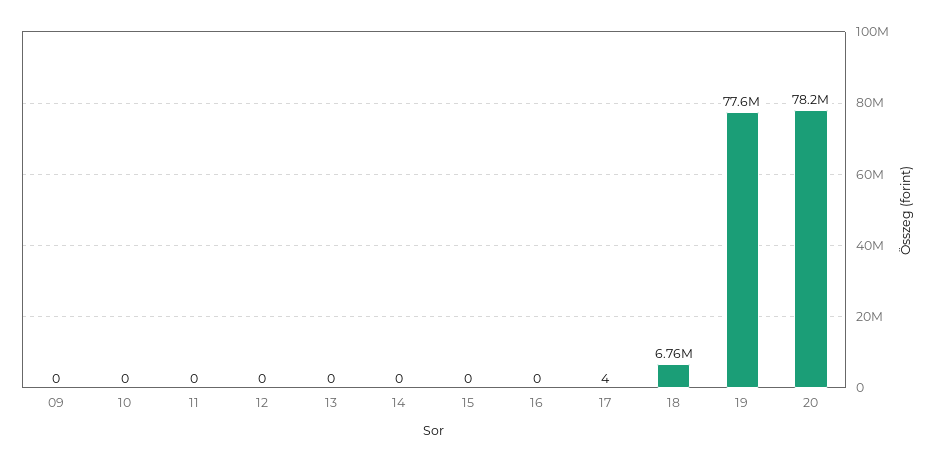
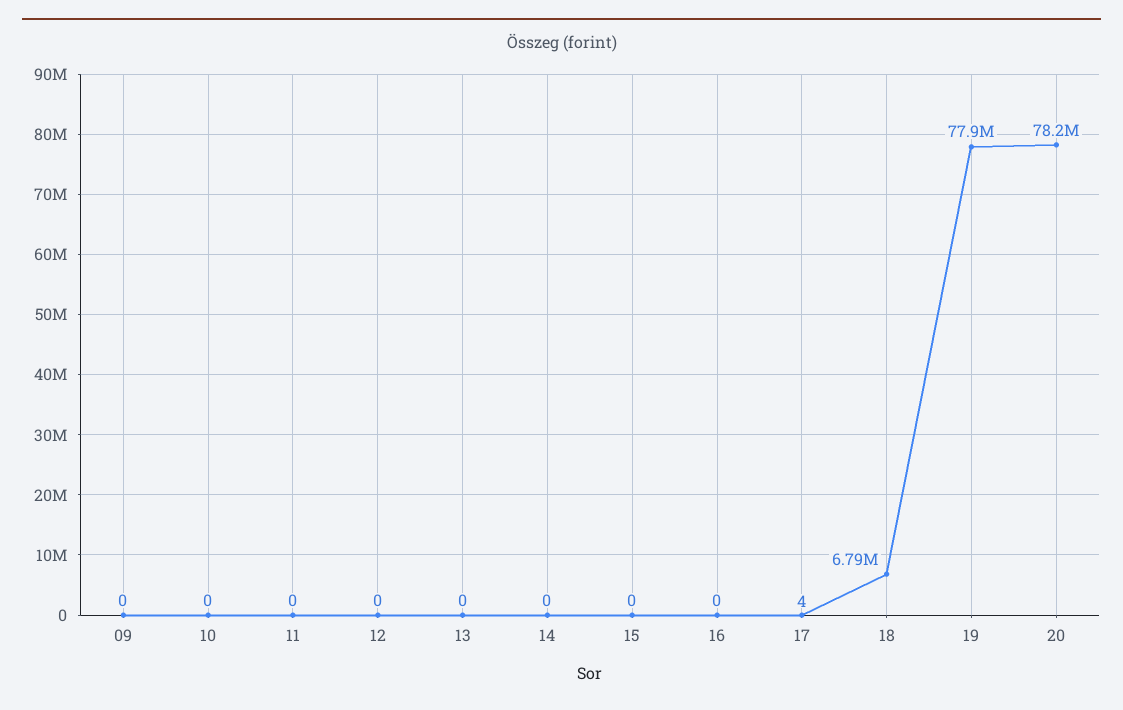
18: 6760000 -> 6790000
19: 77600000 -> 77900000

